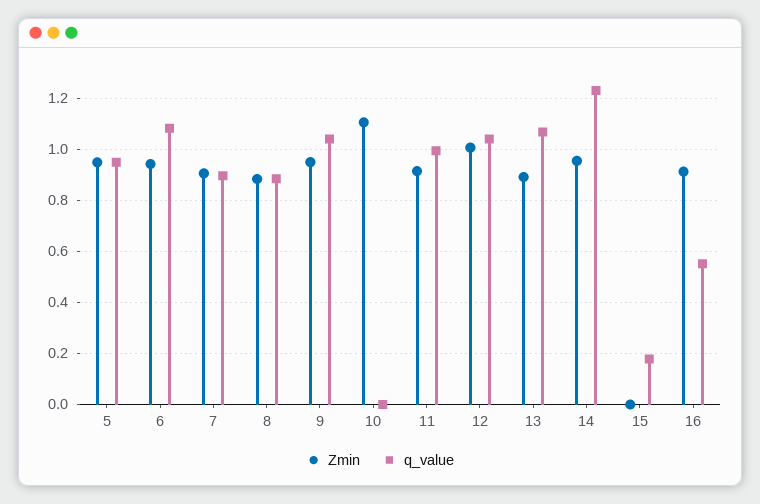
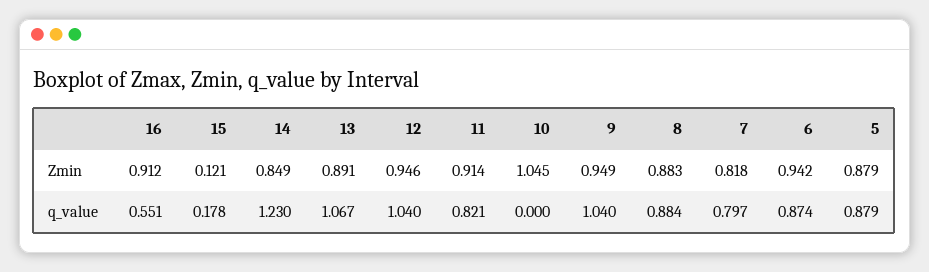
Zmin, 5: 0.95 -> 0.879
q_value, 5: 0.95 -> 0.879
q_value, 6: 1.075 -> 0.874
Zmin, 7: 0.9 -> 0.818
q_value, 7: 0.9 -> 0.797
Zmin, 10: 1.1 -> 1.045
q_value, 11: 1 -> 0.821
Zmin, 12: 1 -> 0.946
Zmin, 14: 0.95 -> 0.849
Zmin, 15: 0 -> 0.121

